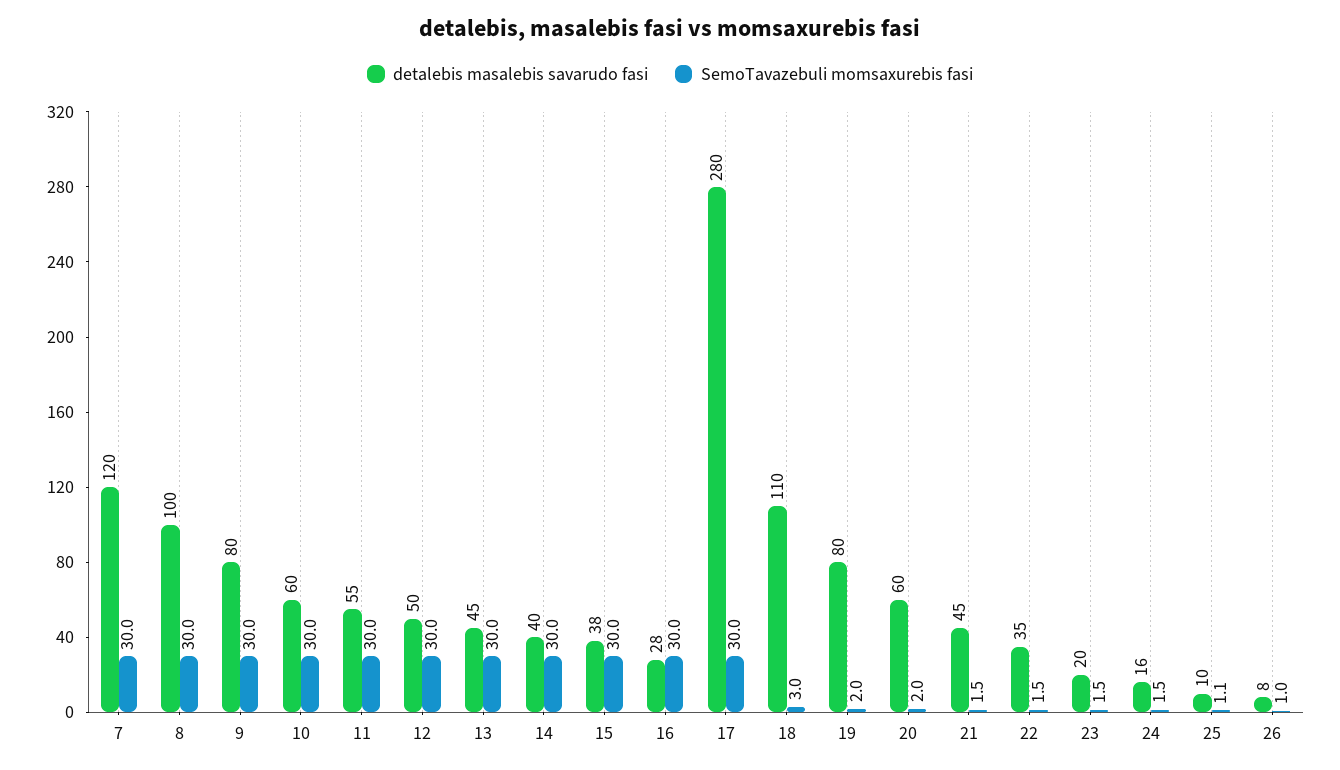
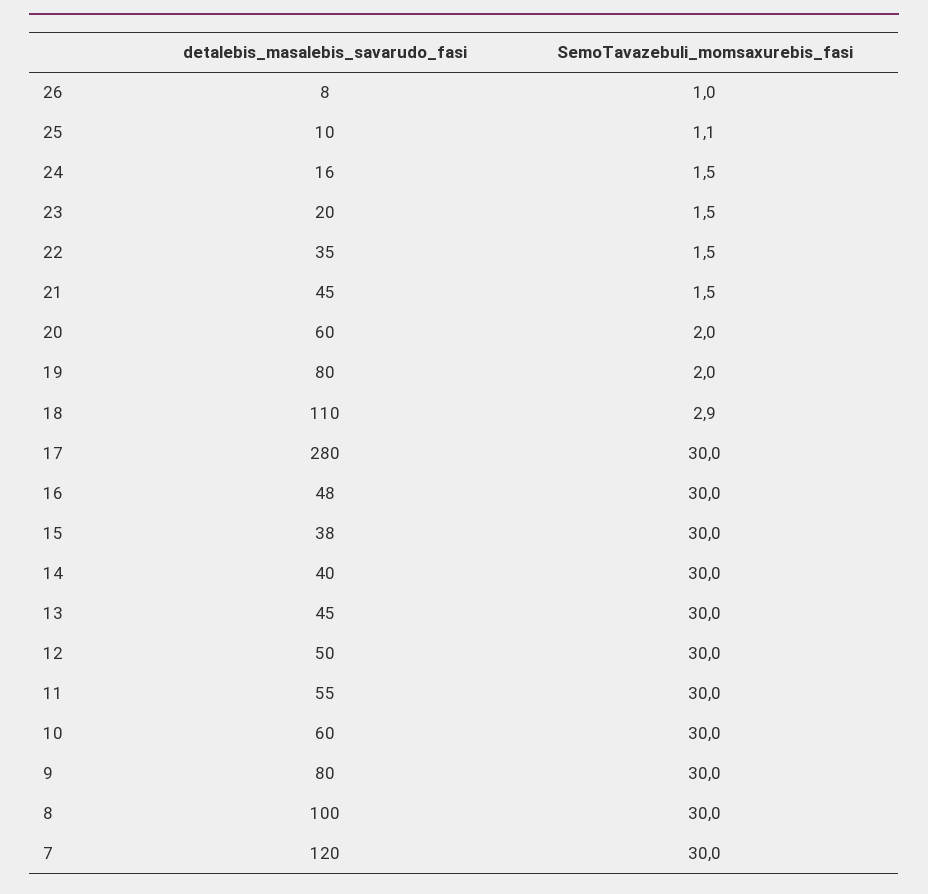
detalebis masalebis savarudo fasi, 16: 28 -> 48
SemoTavazebuli momsaxurebis fasi, 18: 3 -> 2.9

